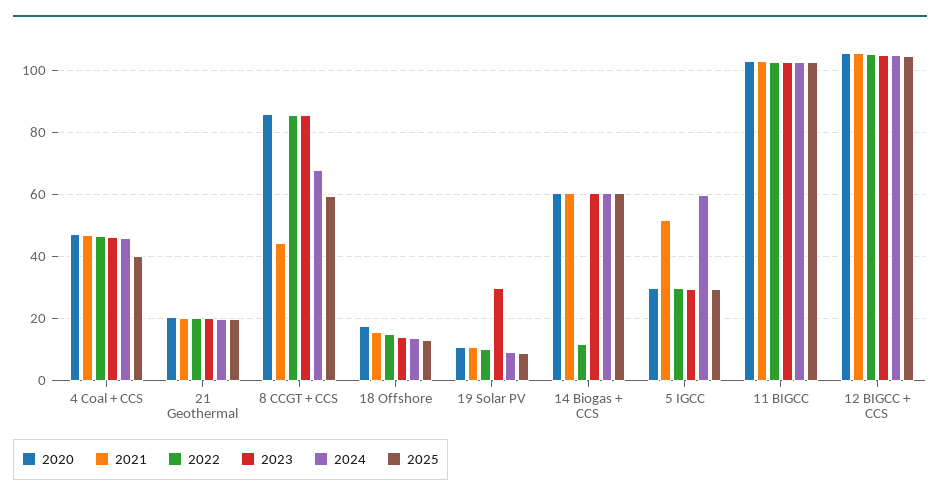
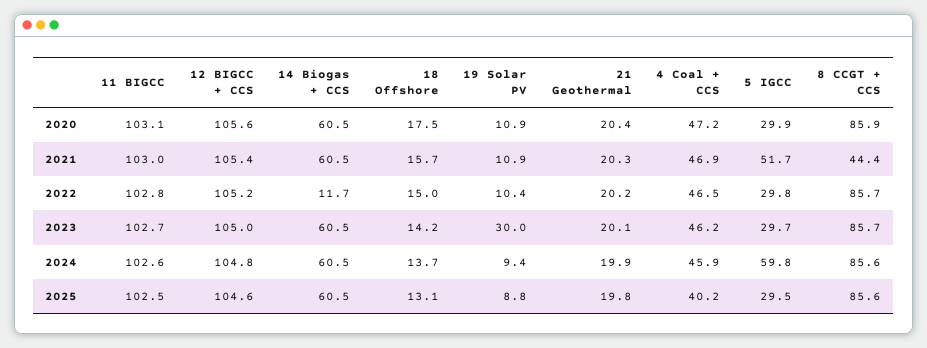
2024, 8 CCGT + CCS: 68 -> 85.6
2025, 8 CCGT + CCS: 60 -> 85.6

